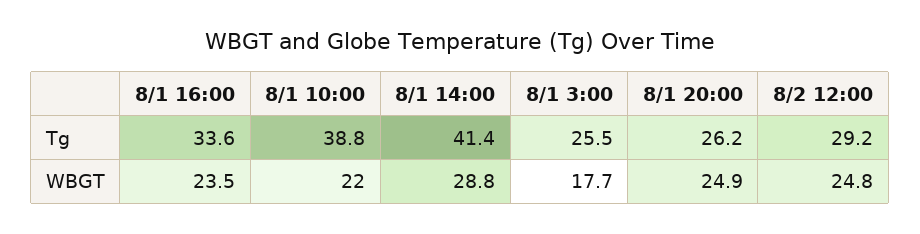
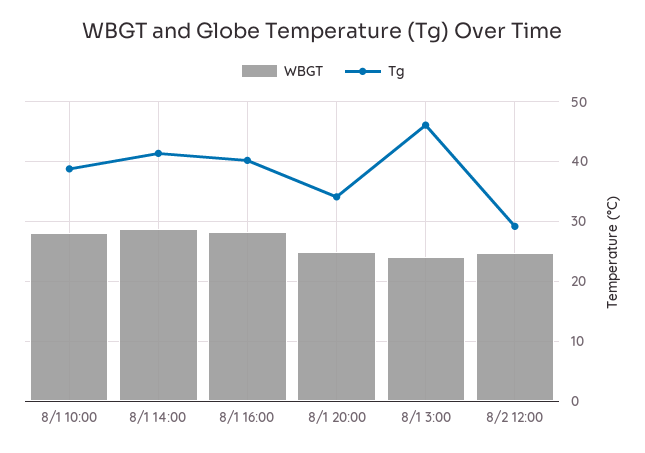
Tg, 8/1 16:00: 33.6 -> 40
Tg, 8/1 3:00: 25.5 -> 46
Tg, 8/1 20:00: 26.2 -> 34
WBGT, 8/1 16:00: 23.5 -> 28
WBGT, 8/1 10:00: 22 -> 28
WBGT, 8/1 3:00: 17.7 -> 24

